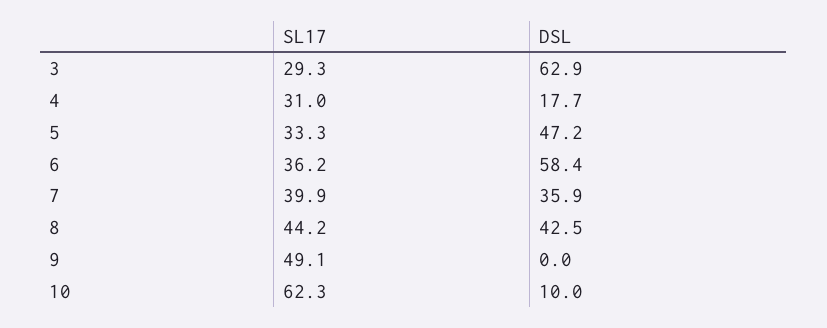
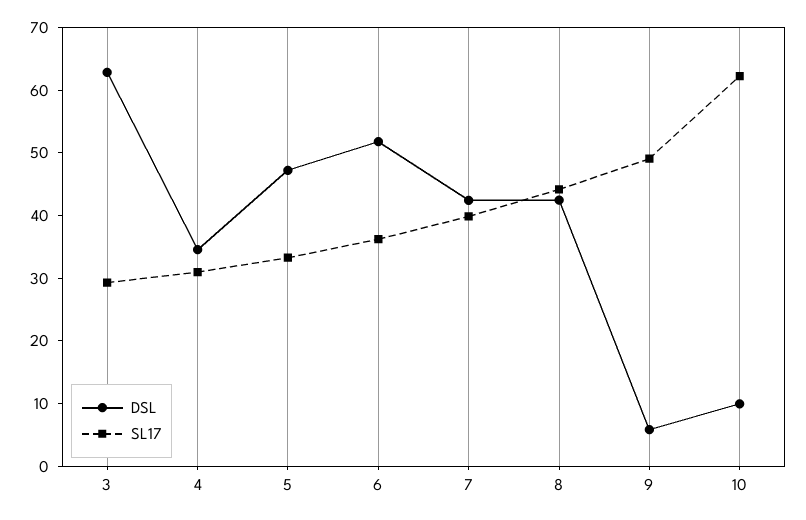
DSL, 4: 17.7 -> 34
DSL, 6: 58.4 -> 52
DSL, 7: 35.9 -> 42
DSL, 9: 0 -> 6

